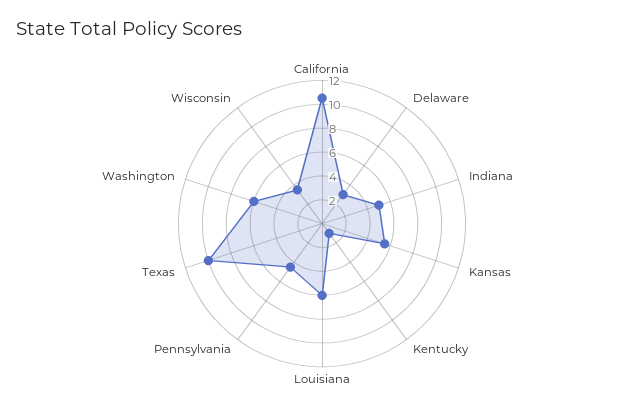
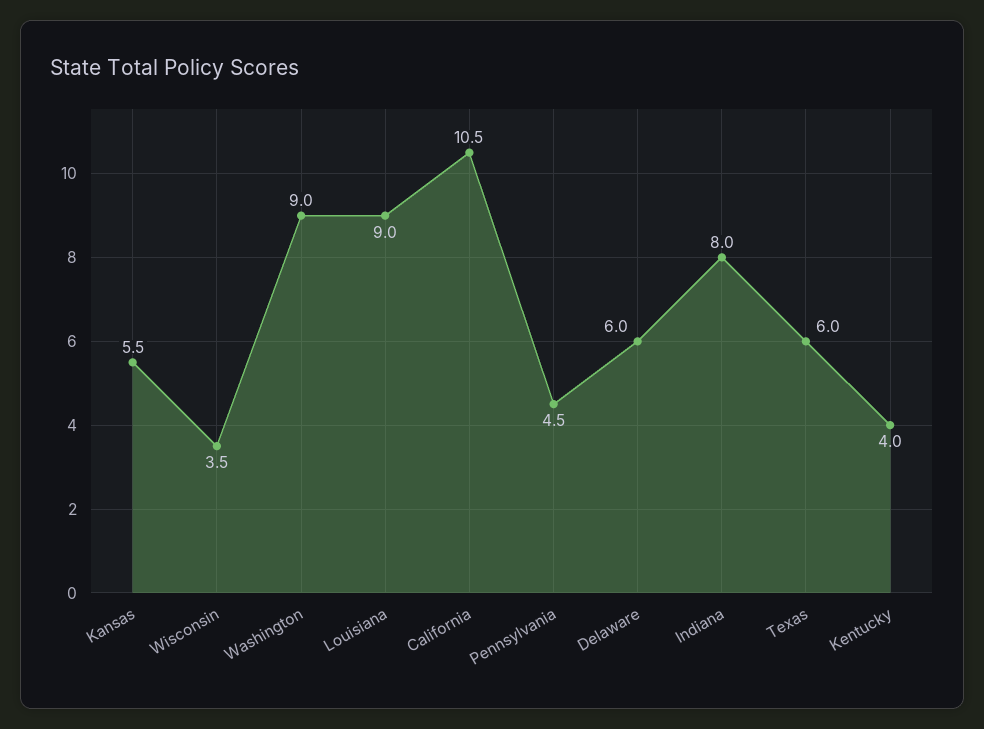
Delaware: 3 -> 6
Indiana: 5 -> 8
Kentucky: 1 -> 4
Louisiana: 6 -> 9
Texas: 10 -> 6
Washington: 6 -> 9

